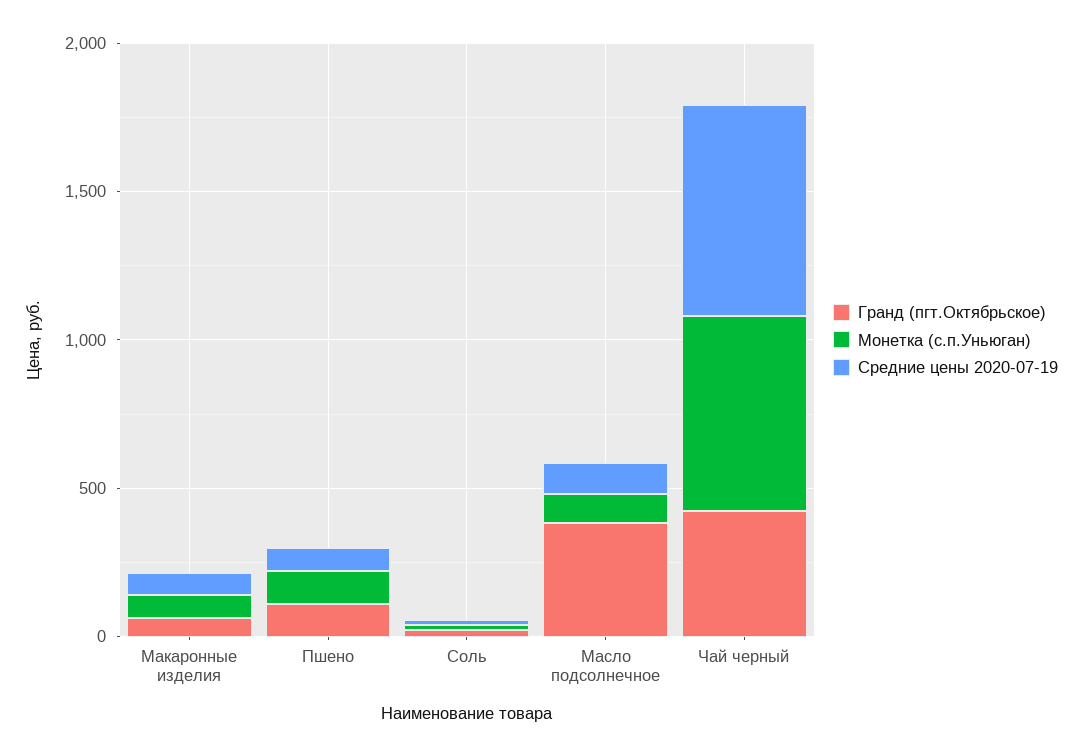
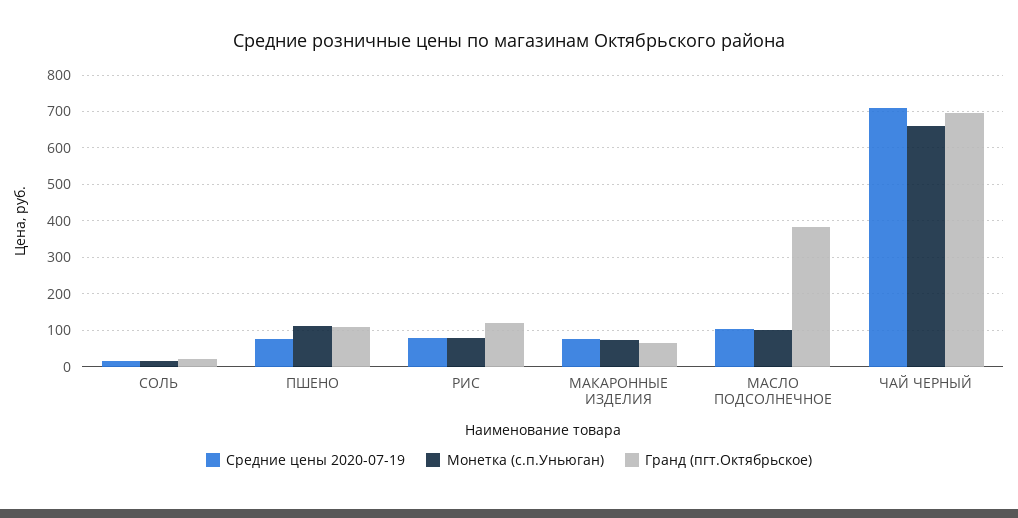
Гранд (пгт.Октябрьское), Чай черный: 400 -> 700
Средние цены 2020-07-19, РИС: none -> 80
Монетка (с.п.Уньюган), РИС: none -> 80
Гранд (пгт.Октябрьское), РИС: none -> 120

